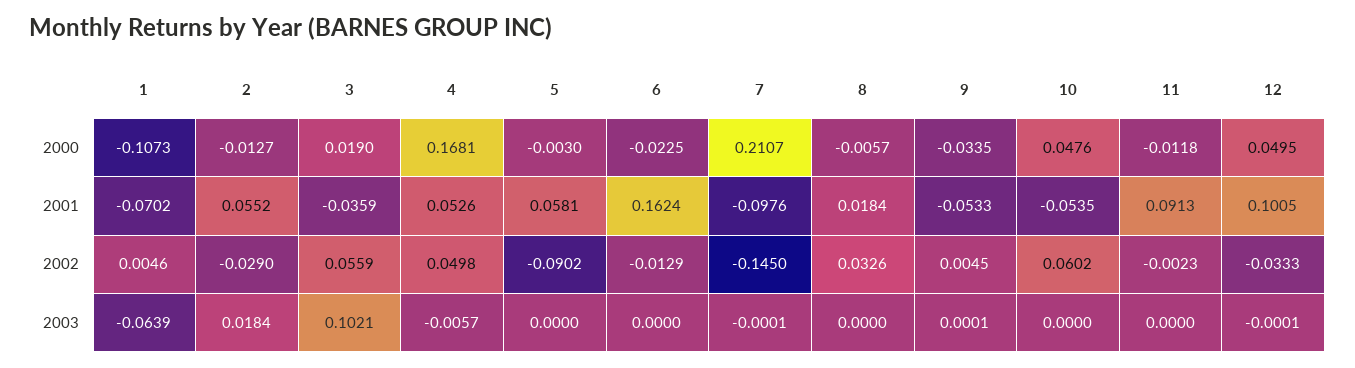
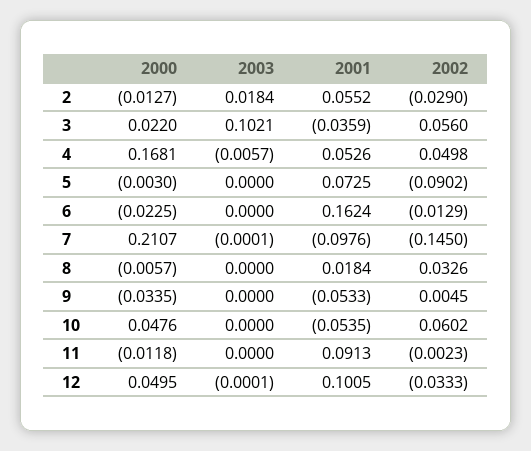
1, 2000: -0.1073 -> none
3, 2000: 0.019 -> 0.022
1, 2001: -0.0702 -> none
5, 2001: 0.0581 -> 0.0725
1, 2002: 0.0046 -> none
3, 2002: 0.0559 -> 0.056
1, 2003: -0.0639 -> none
9, 2003: 0.0001 -> 0

